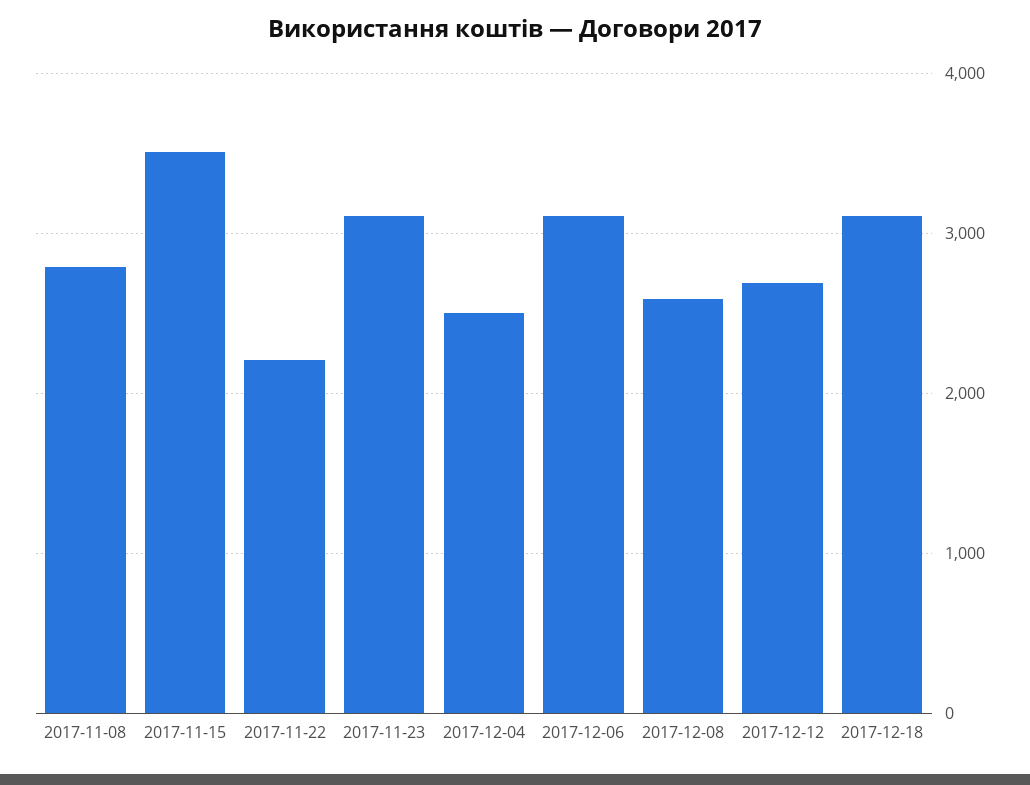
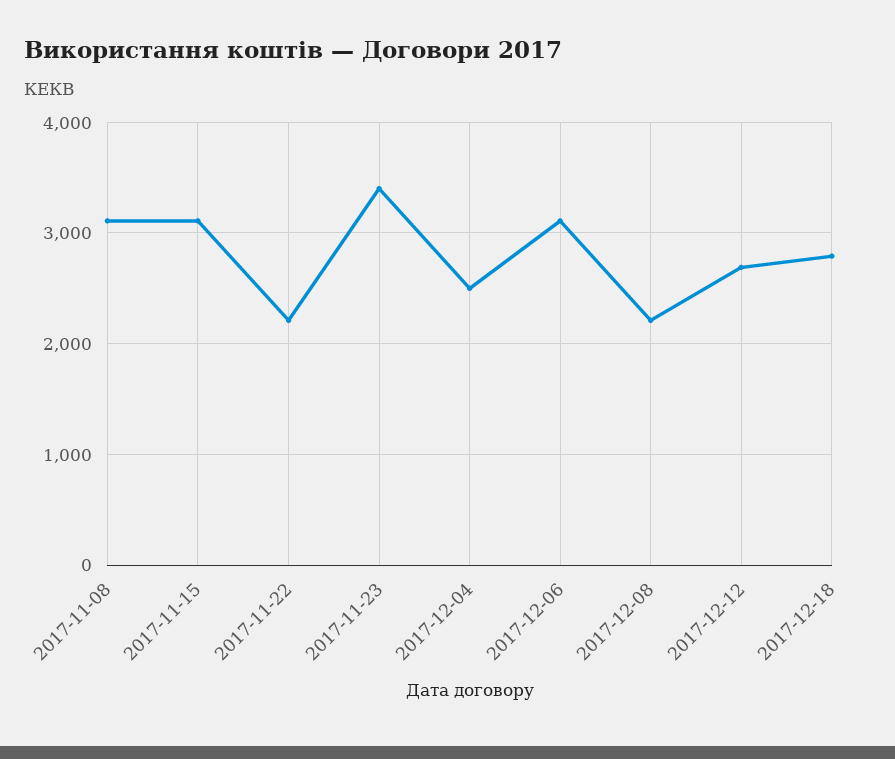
2017-11-08: 2800 -> 3100
2017-11-15: 3500 -> 3100
2017-11-23: 3100 -> 3400
2017-12-08: 2600 -> 2200
2017-12-18: 3100 -> 2800

